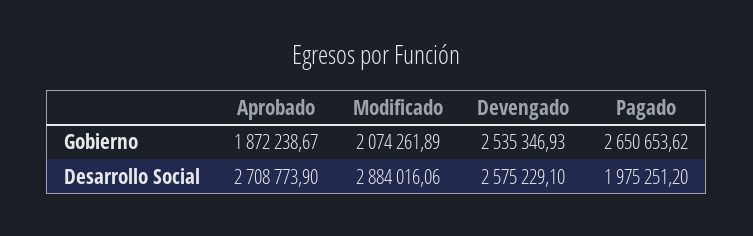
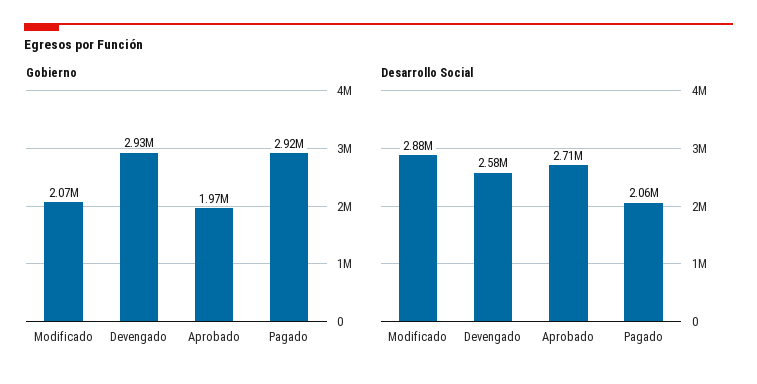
Gobierno, Aprobado: 1872238.67 -> 1970000
Gobierno, Devengado: 2535346.93 -> 2930000
Gobierno, Pagado: 2650653.62 -> 2920000
Desarrollo Social, Pagado: 1975251.2 -> 2060000

